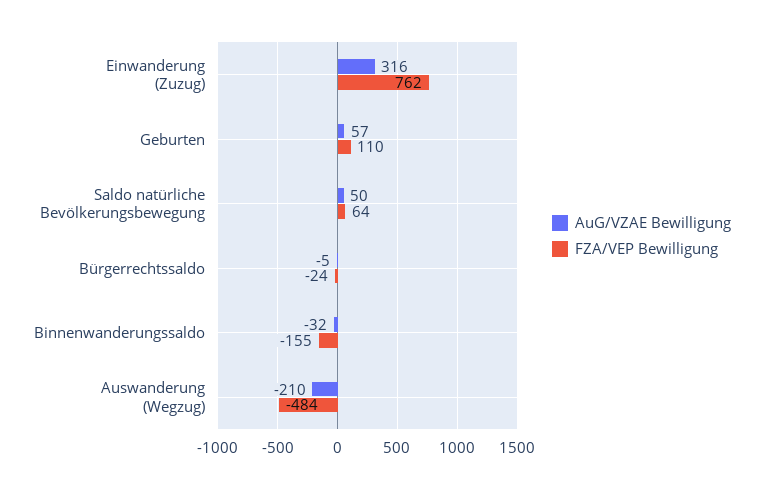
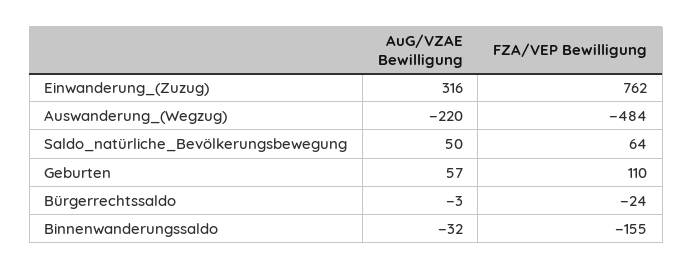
AuG/VZAE Bewilligung, Bürgerrechtssaldo: -5 -> -3
AuG/VZAE Bewilligung, Auswanderung (Wegzug): -210 -> -220

